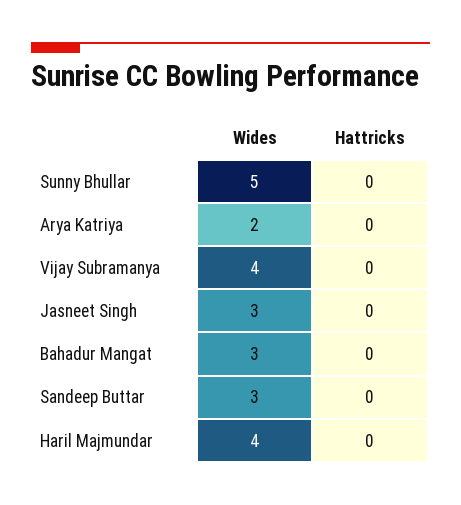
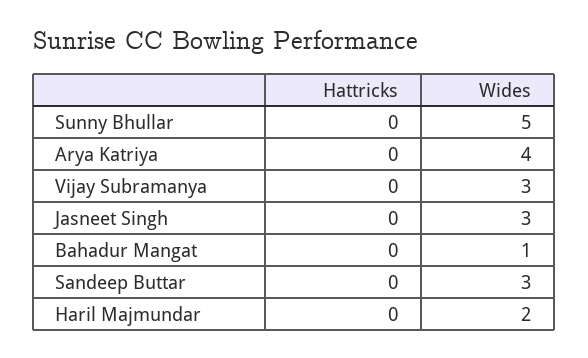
Wides, Arya Katriya: 2 -> 4
Wides, Vijay Subramanya: 4 -> 3
Wides, Bahadur Mangat: 3 -> 1
Wides, Haril Majmundar: 4 -> 2

